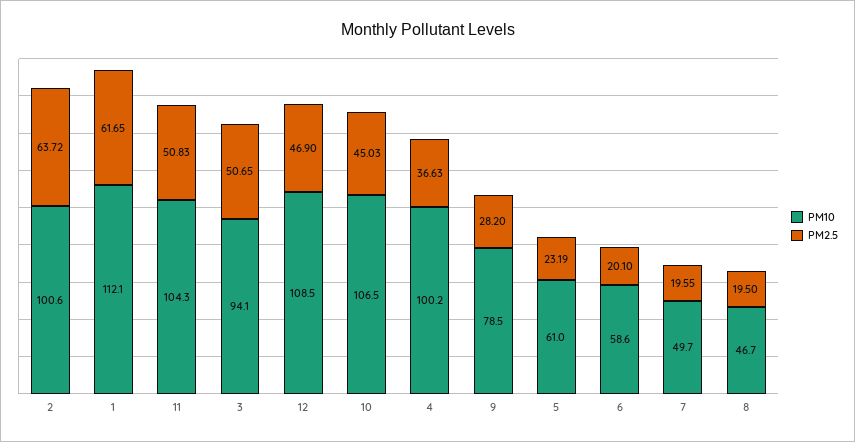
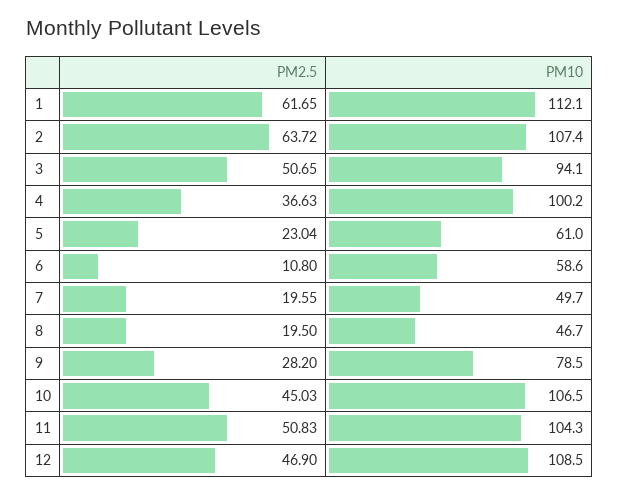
PM10, 2: 100.6 -> 107.4
PM2.5, 5: 23.19 -> 23.04
PM2.5, 6: 20.1 -> 10.8

